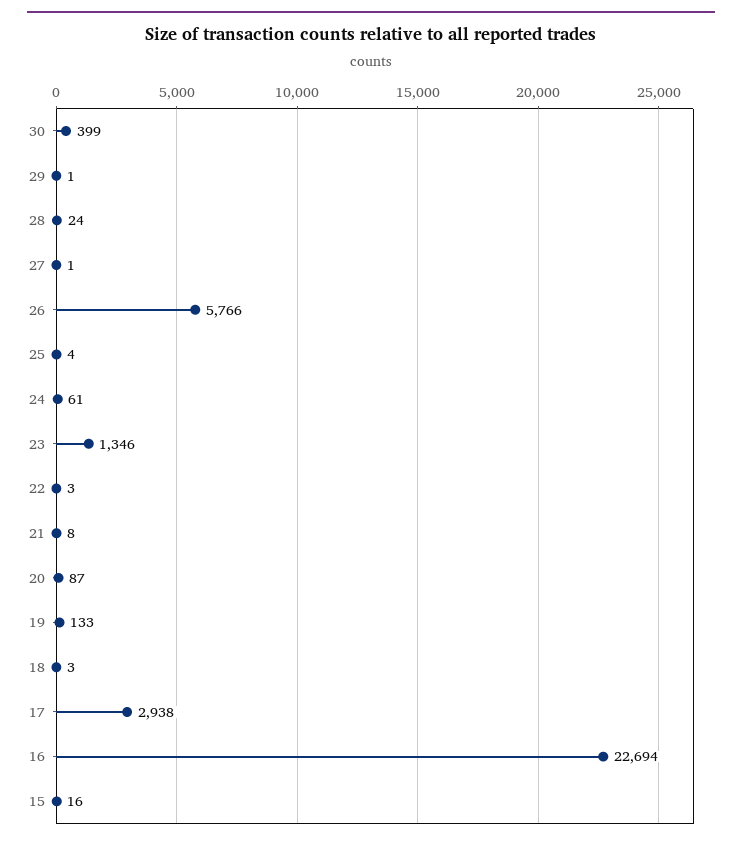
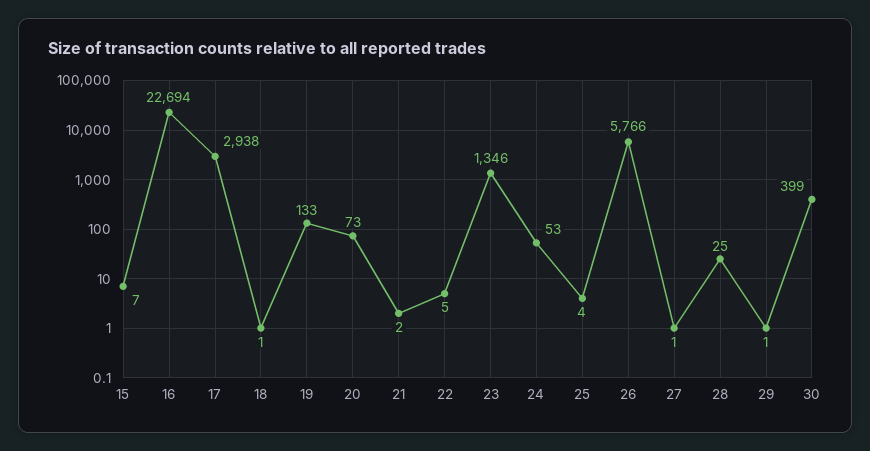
28: 24 -> 25
24: 61 -> 53
22: 3 -> 5
21: 8 -> 2
20: 87 -> 73
18: 3 -> 1
15: 16 -> 7

